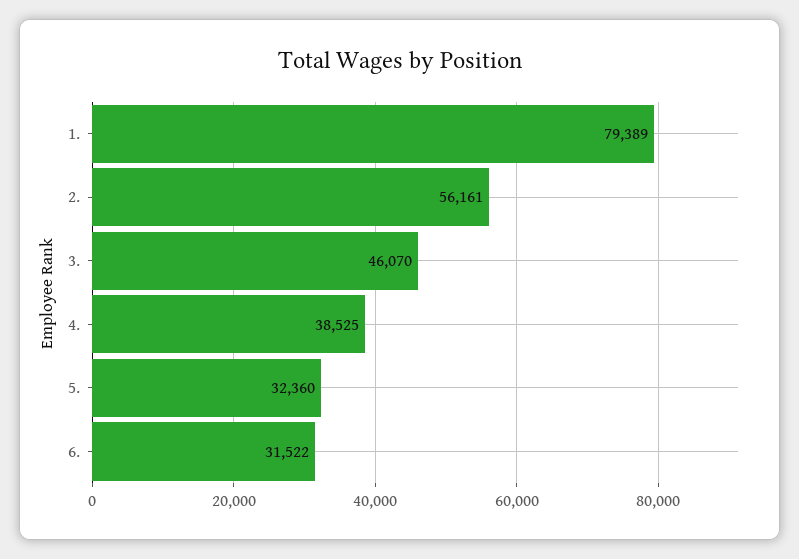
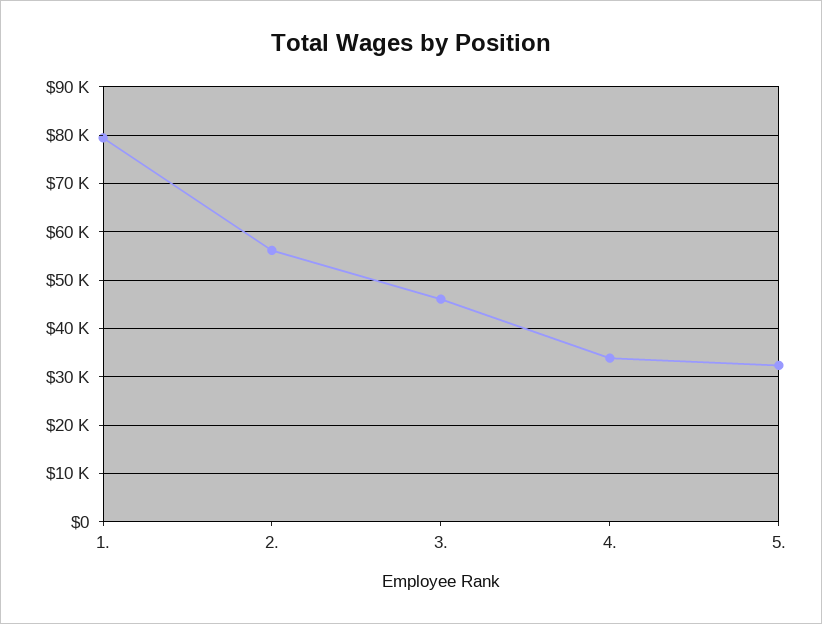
4.: 38525 -> 34000
6.: 31522 -> none

